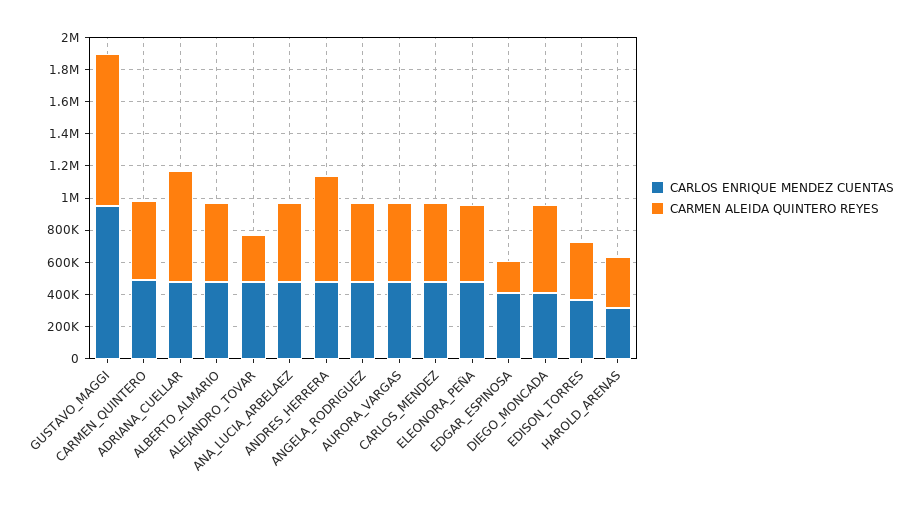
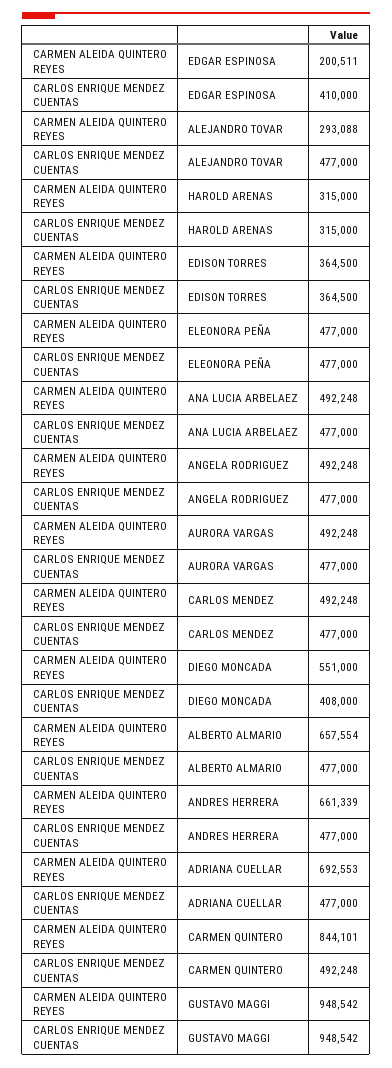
CARMEN ALEIDA QUINTERO REYES, CARMEN_QUINTERO: 500000 -> 844101
CARMEN ALEIDA QUINTERO REYES, ALBERTO_ALMARIO: 500000 -> 657554

